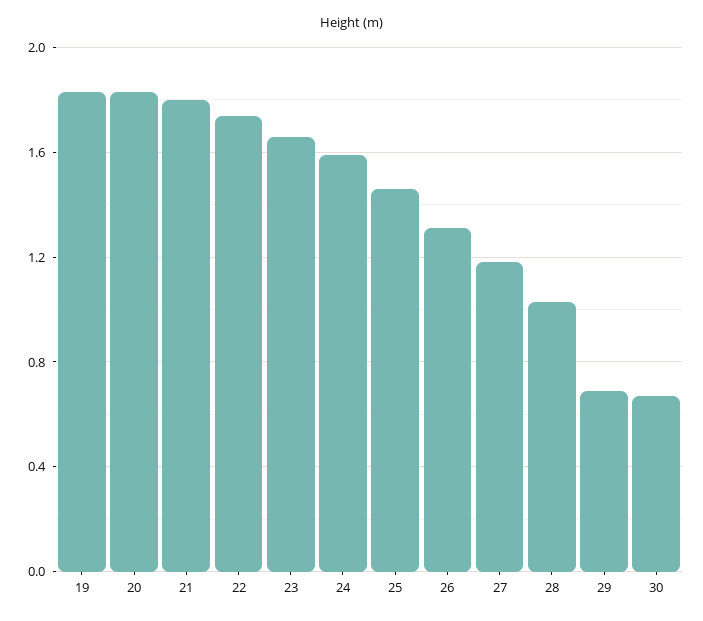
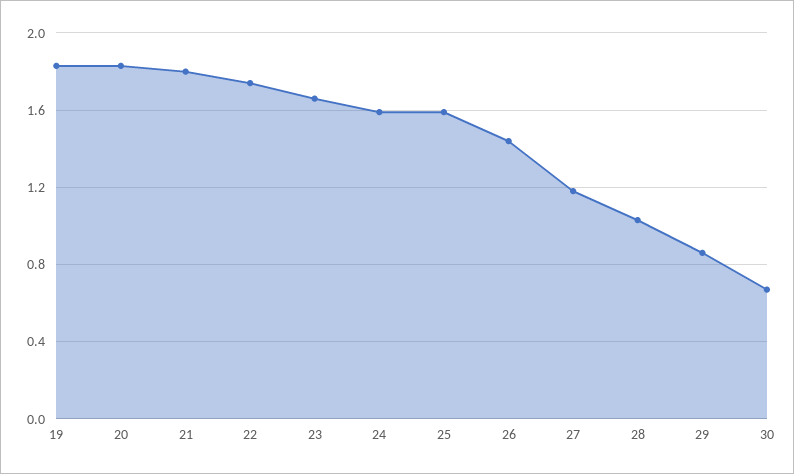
25: 1.45 -> 1.6
26: 1.3 -> 1.45
29: 0.7 -> 0.85

